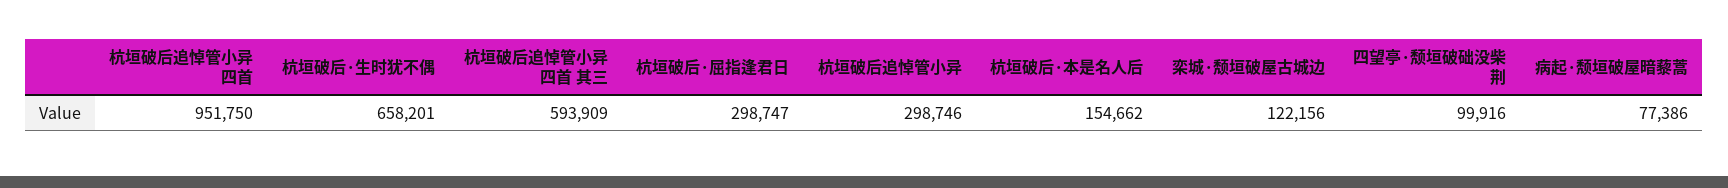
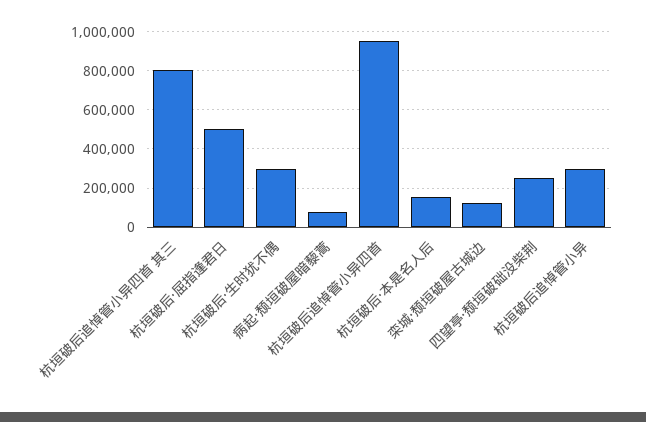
杭垣破后·生时犹不偶: 658201 -> 300000
杭垣破后追悼管小异四首 其三: 593909 -> 800000
杭垣破后·屈指逢君日: 298747 -> 500000
四望亭·颓垣破础没柴荆: 99916 -> 250000

